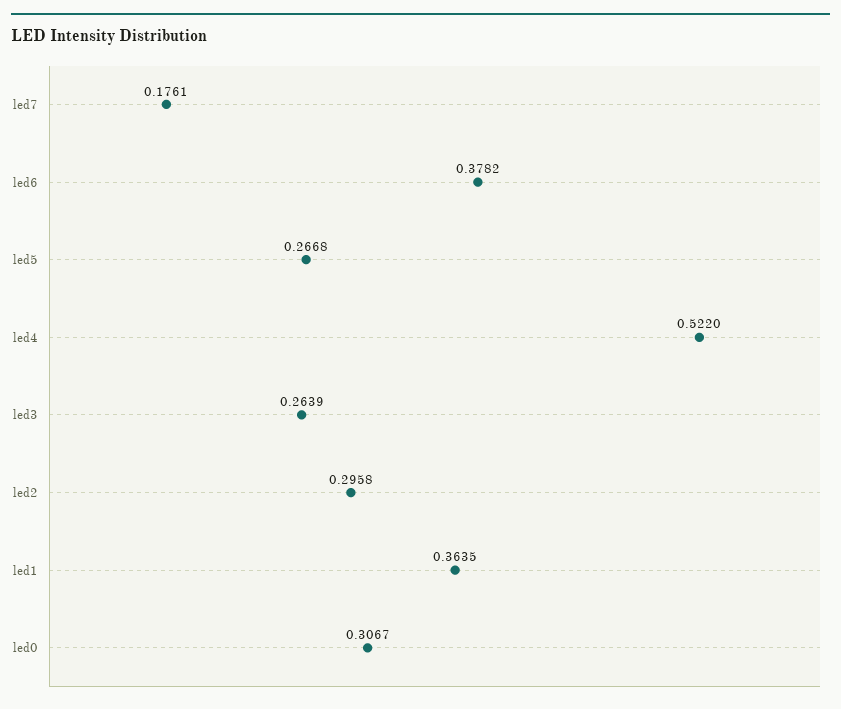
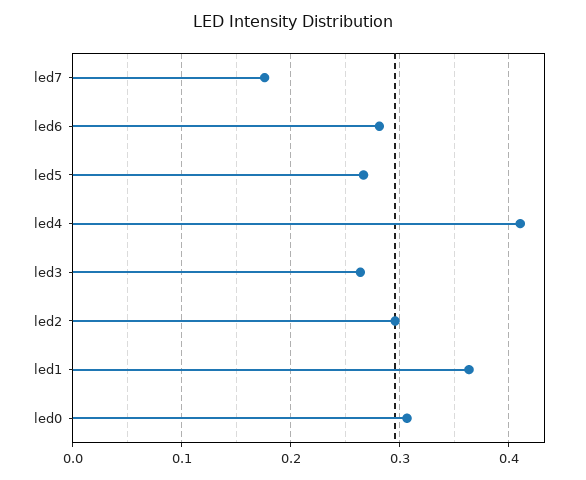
led6: 0.3782 -> 0.28
led4: 0.522 -> 0.41

